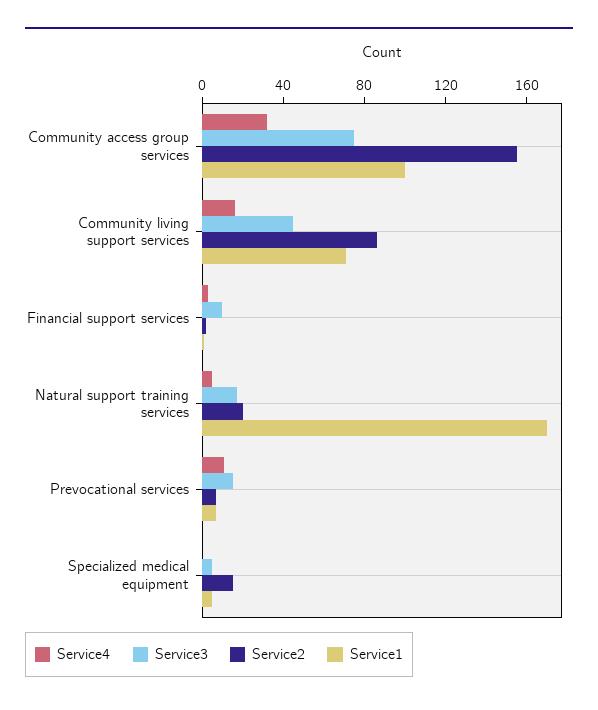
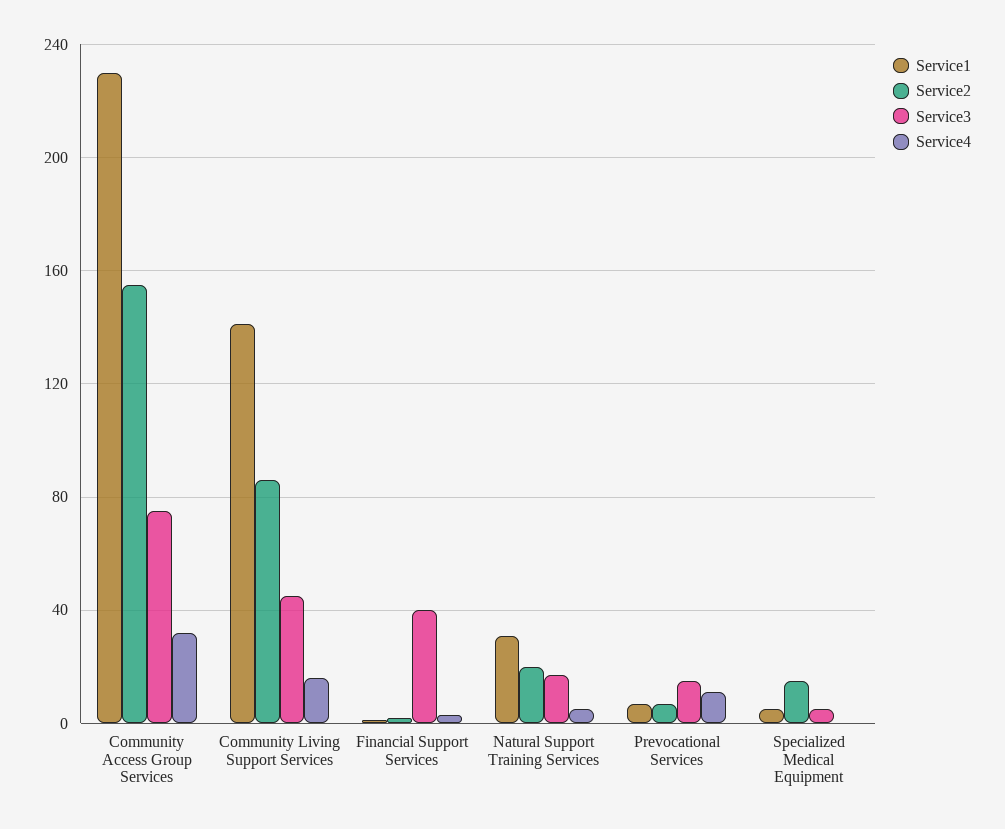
Service1, Community access group services: 100 -> 230
Service1, Community living support services: 70 -> 140
Service3, Financial support services: 10 -> 40
Service1, Natural support training services: 170 -> 30

